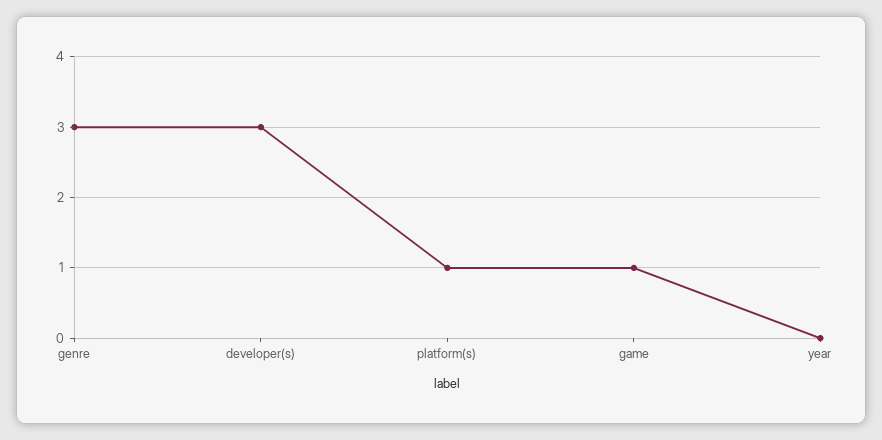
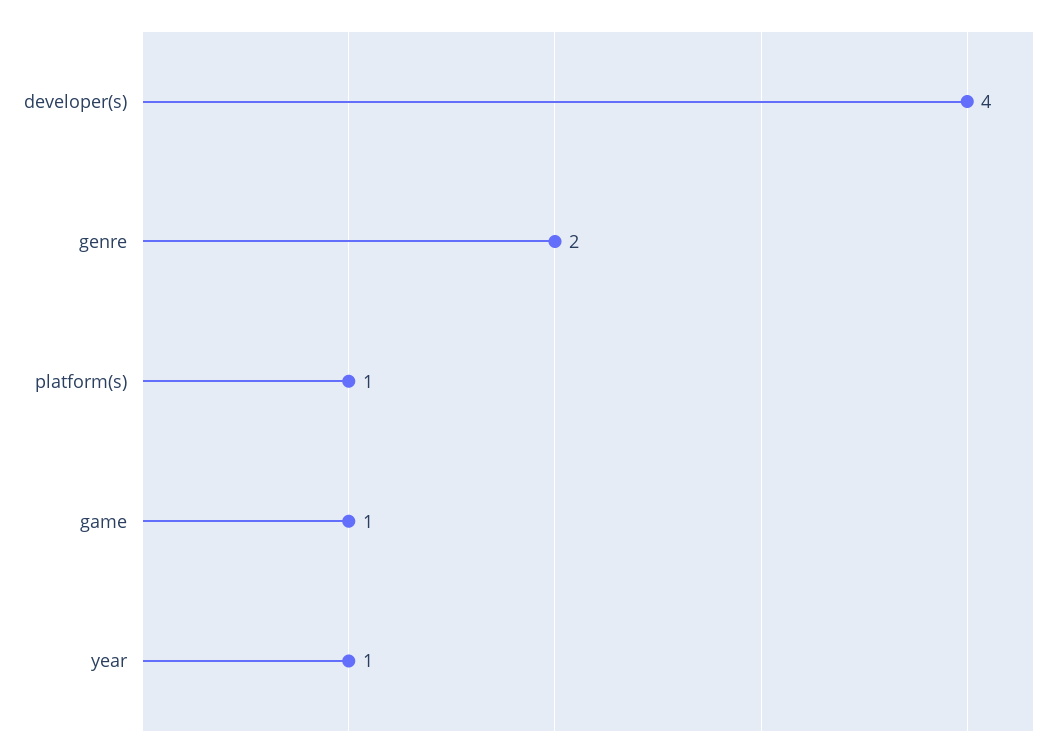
genre: 3 -> 2
developer(s): 3 -> 4
year: 0 -> 1

